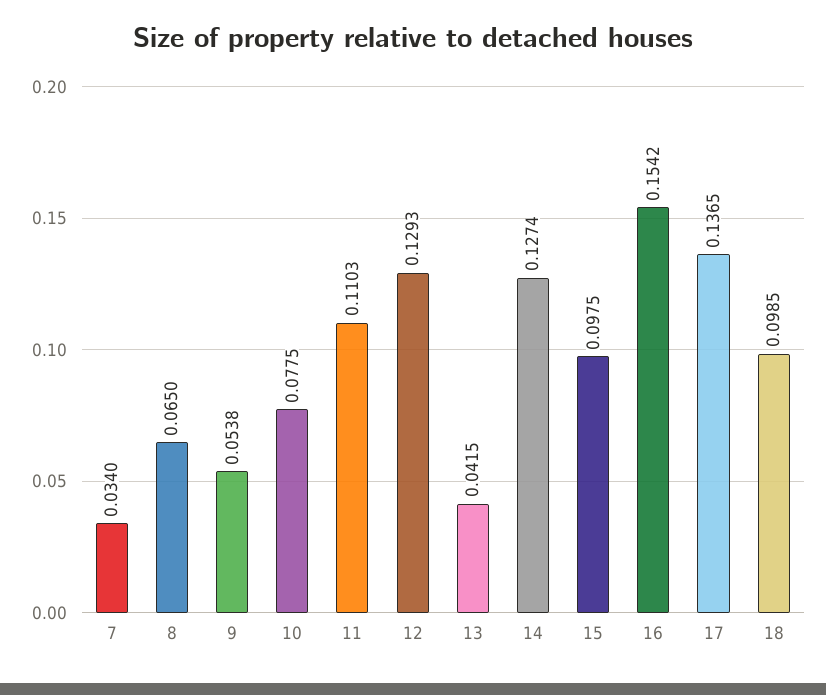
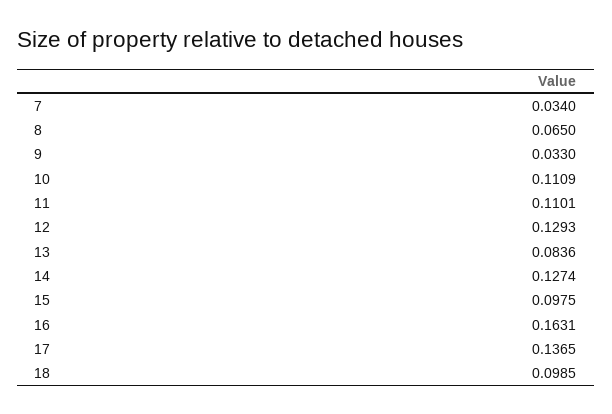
9: 0.0538 -> 0.033
10: 0.0775 -> 0.1109
11: 0.1103 -> 0.1101
13: 0.0415 -> 0.0836
16: 0.1542 -> 0.1631

